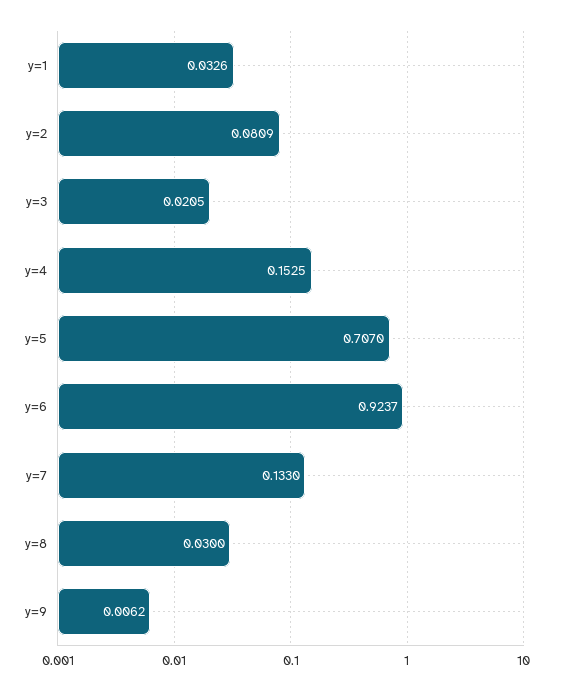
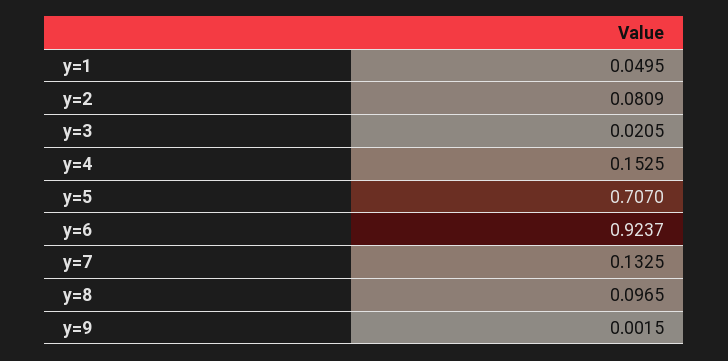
y=1: 0.0326 -> 0.0495
y=7: 0.133 -> 0.1325
y=8: 0.03 -> 0.0965
y=9: 0.0062 -> 0.0015

